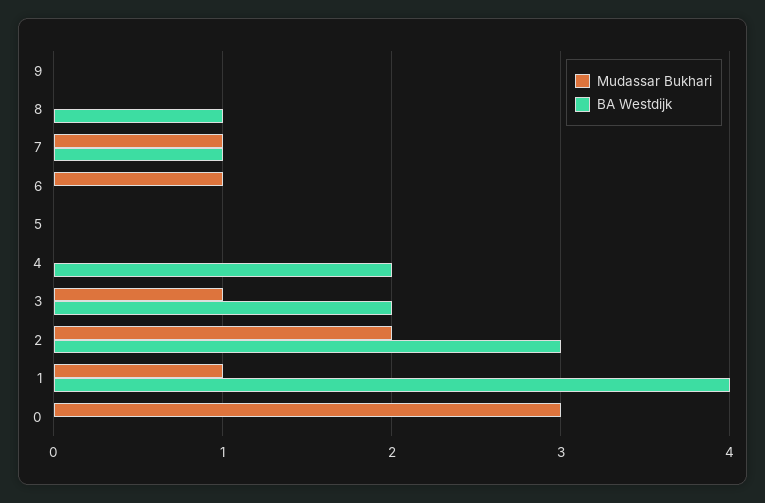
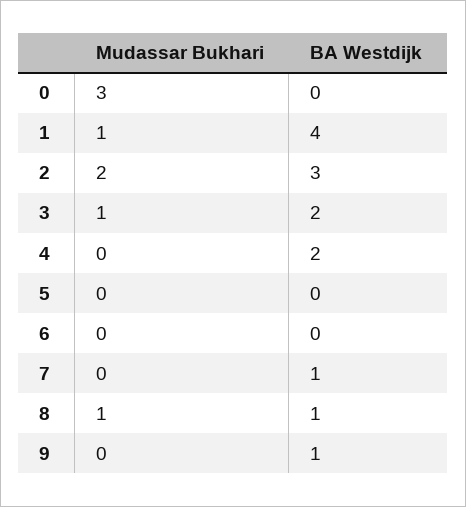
BA Westdijk, 9: 0 -> 1
Mudassar Bukhari, 8: 0 -> 1
Mudassar Bukhari, 7: 1 -> 0
Mudassar Bukhari, 6: 1 -> 0

